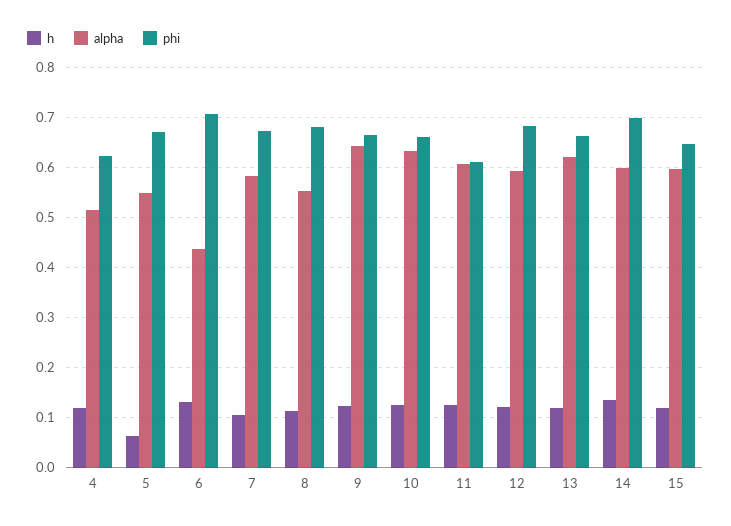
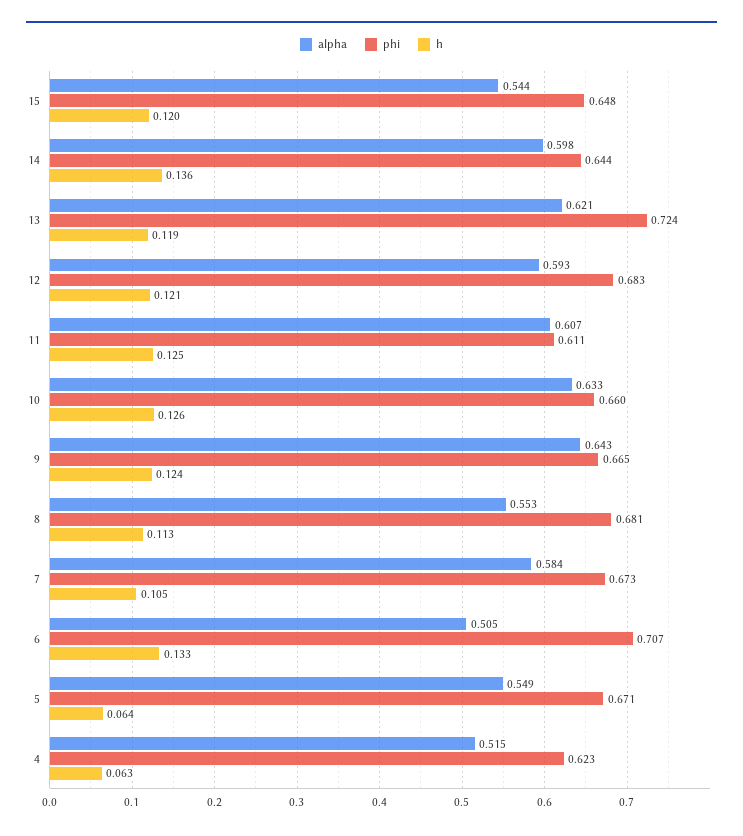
h, 4: 0.12 -> 0.063
alpha, 6: 0.44 -> 0.505
phi, 13: 0.66 -> 0.724
phi, 14: 0.7 -> 0.644
alpha, 15: 0.6 -> 0.544

